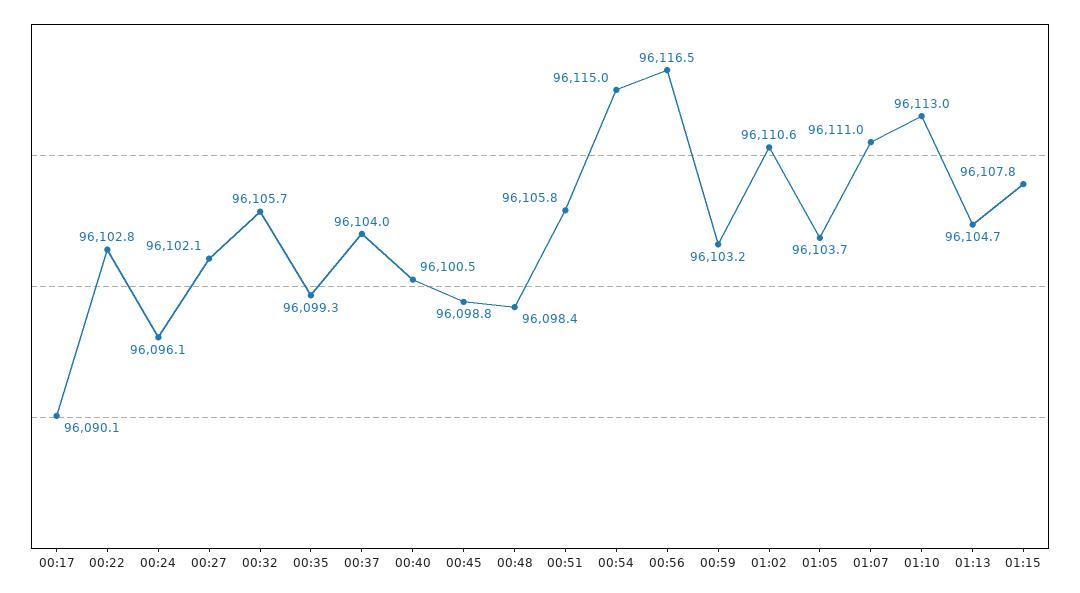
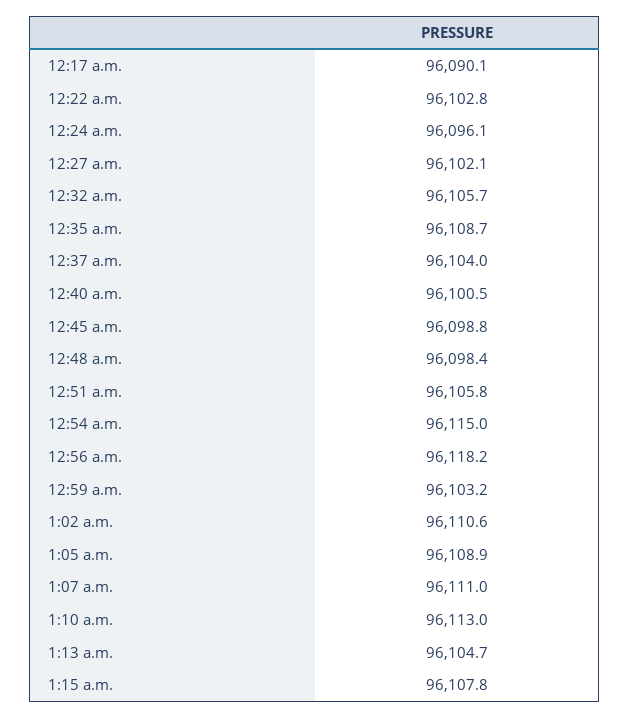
00:35: 96099.3 -> 96108.7
00:56: 96116.5 -> 96118.2
01:05: 96103.7 -> 96108.9

